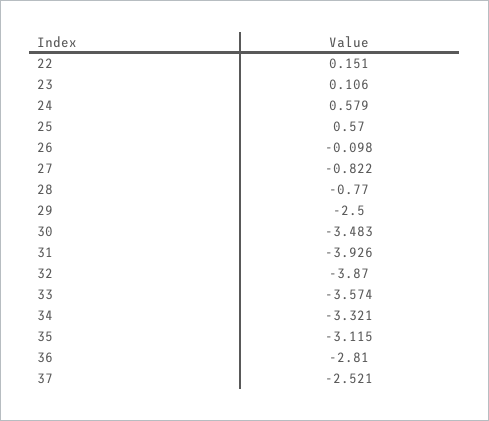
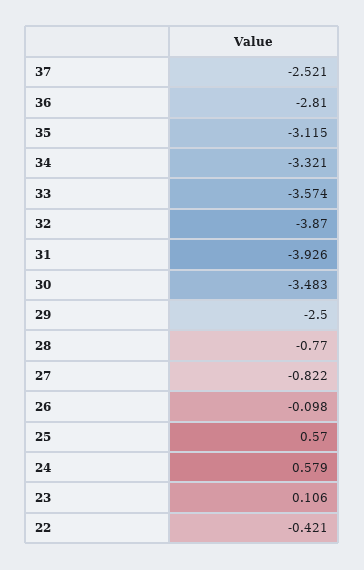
22: 0.151 -> -0.421

